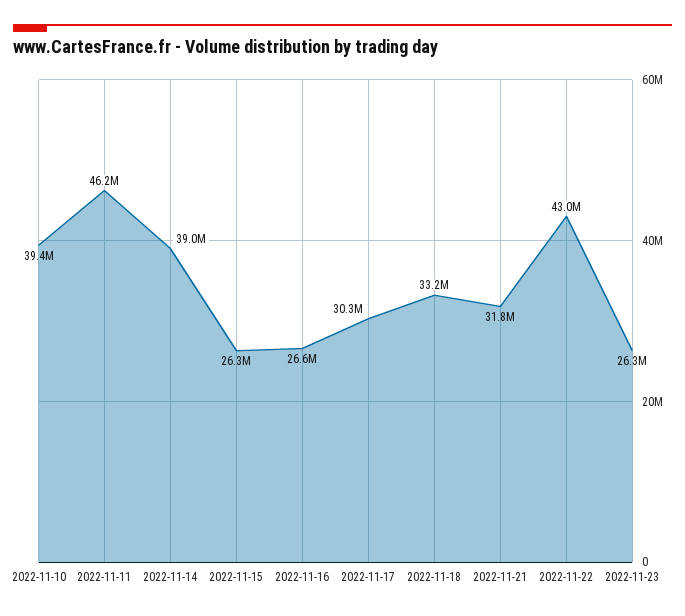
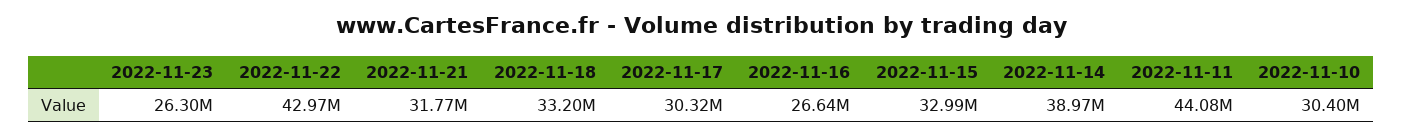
2022-11-10: 39400000 -> 30400000
2022-11-11: 46200000 -> 44080000
2022-11-15: 26300000 -> 32990000

